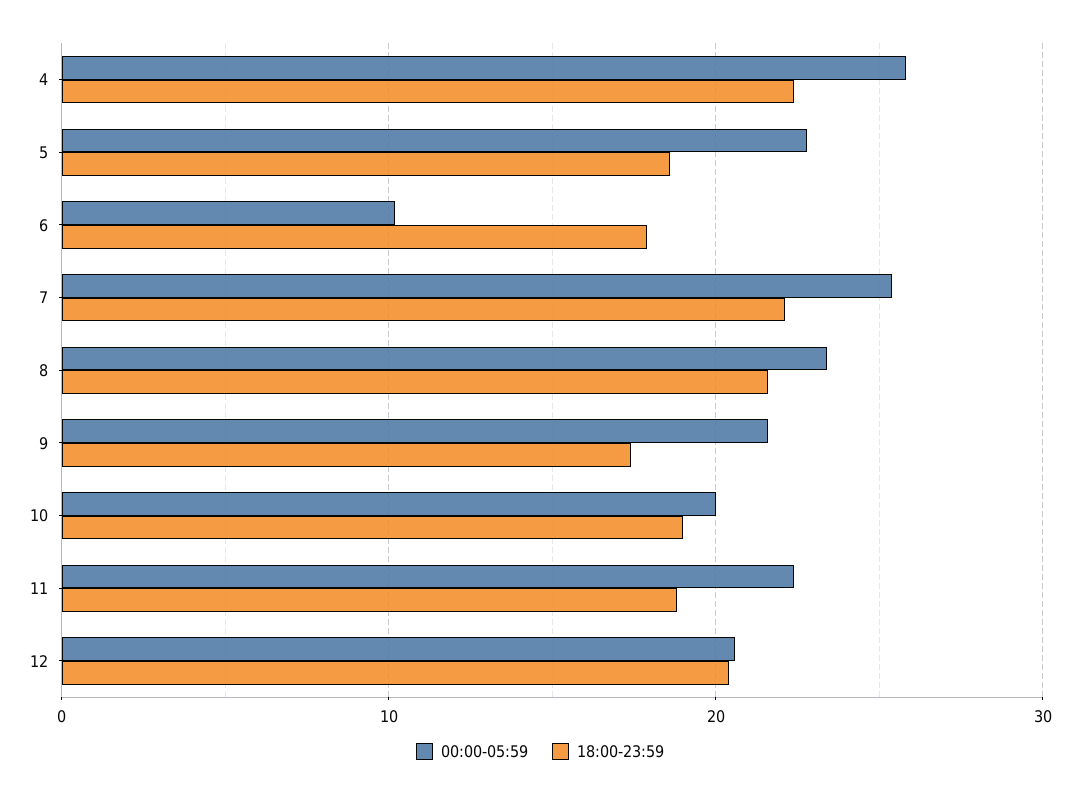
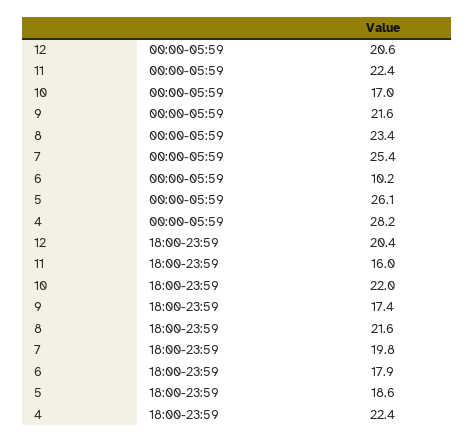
00:00-05:59, 4: 26 -> 28.2
00:00-05:59, 5: 23 -> 26.1
18:00-23:59, 7: 22 -> 19.8
00:00-05:59, 10: 20 -> 17
18:00-23:59, 10: 19 -> 22
18:00-23:59, 11: 19 -> 16

